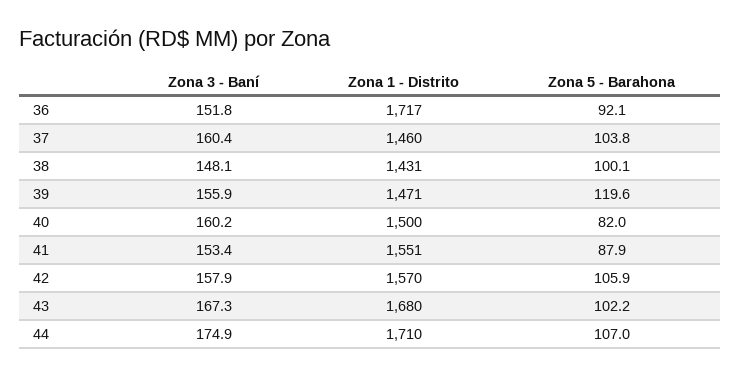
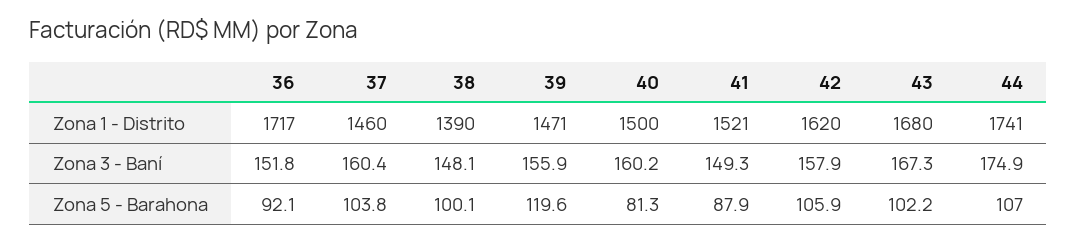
Zona 1 - Distrito, 38: 1431 -> 1390
Zona 5 - Barahona, 40: 82 -> 81.3
Zona 3 - Baní, 41: 153.4 -> 149.3
Zona 1 - Distrito, 41: 1551 -> 1521
Zona 1 - Distrito, 42: 1570 -> 1620
Zona 1 - Distrito, 44: 1710 -> 1741

